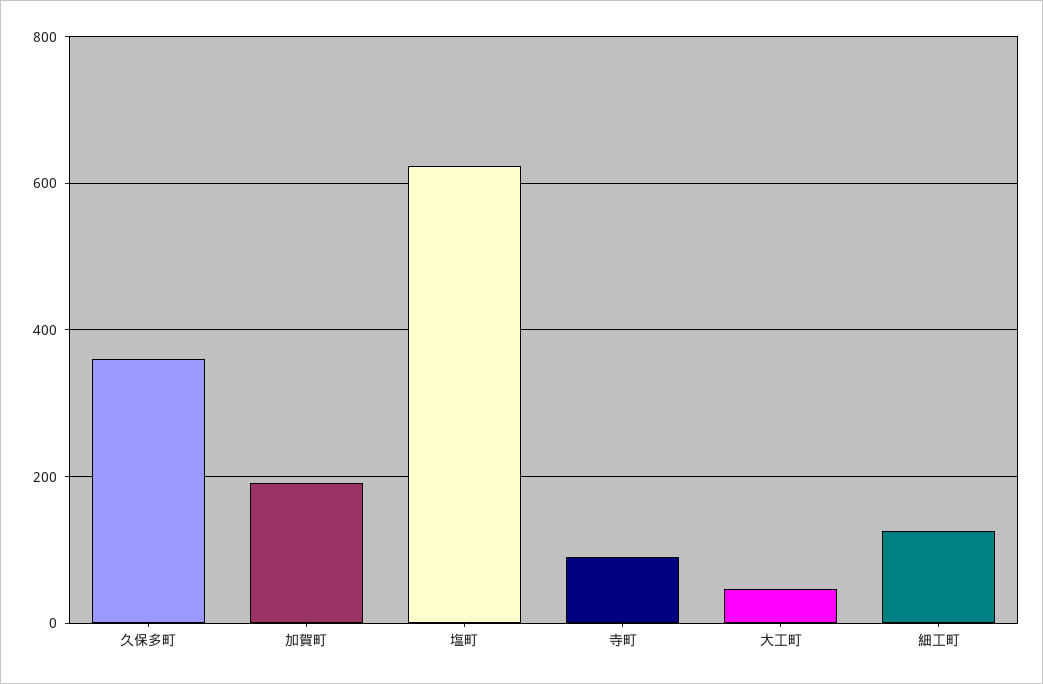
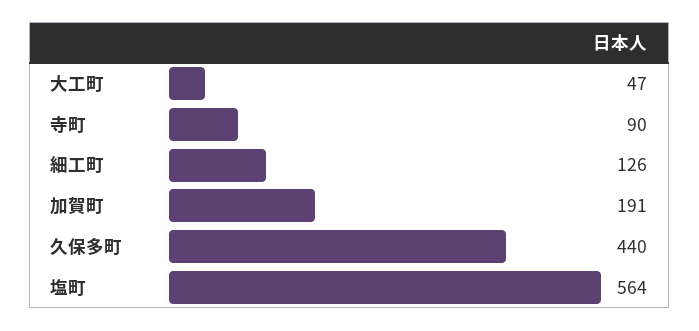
久保多町: 360 -> 440
塩町: 620 -> 564

